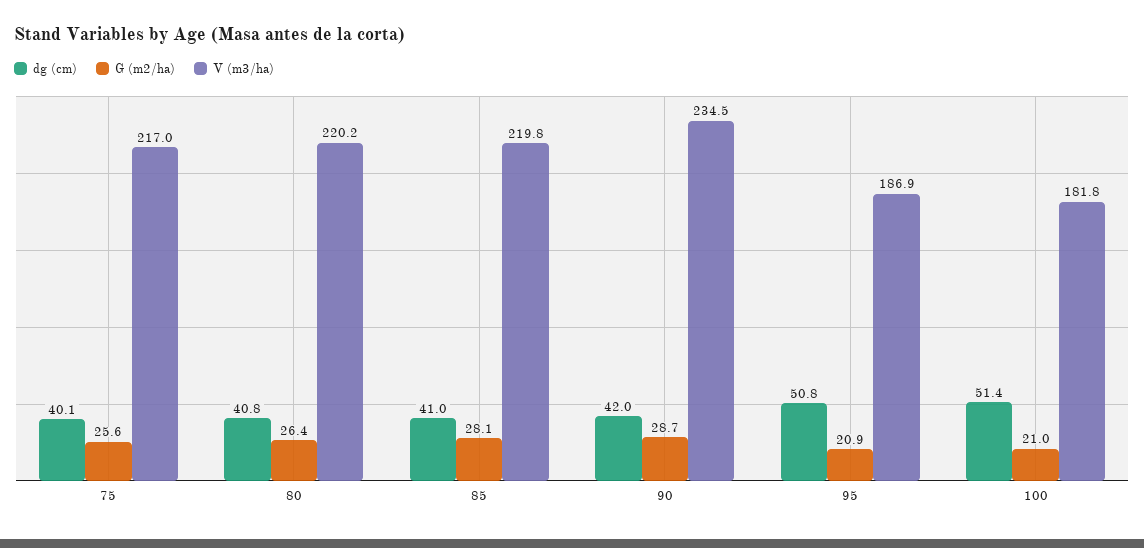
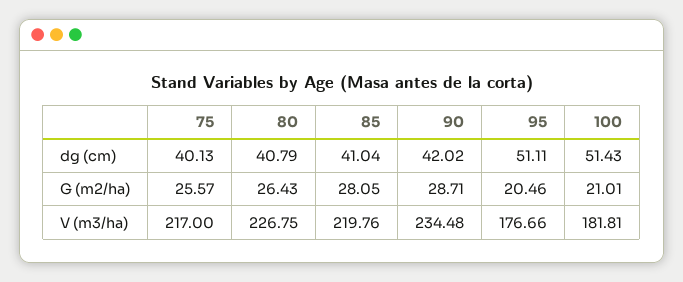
V (m3/ha), 80: 220.2 -> 226.75
dg (cm), 95: 50.8 -> 51.11
G (m2/ha), 95: 20.9 -> 20.46
V (m3/ha), 95: 186.9 -> 176.66

